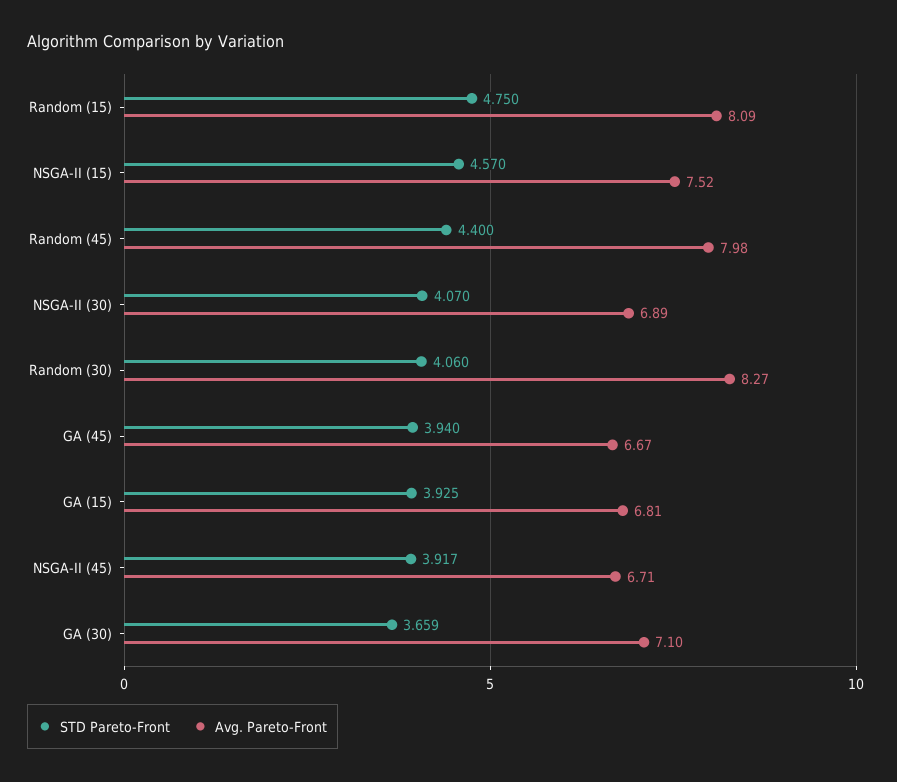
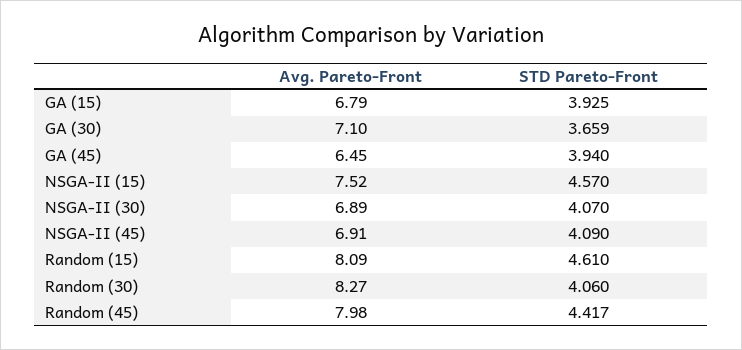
STD Pareto-Front, Random (15): 4.75 -> 4.61
STD Pareto-Front, Random (45): 4.4 -> 4.417
Avg. Pareto-Front, GA (45): 6.67 -> 6.45
Avg. Pareto-Front, GA (15): 6.81 -> 6.79
STD Pareto-Front, NSGA-II (45): 3.917 -> 4.09
Avg. Pareto-Front, NSGA-II (45): 6.71 -> 6.91

